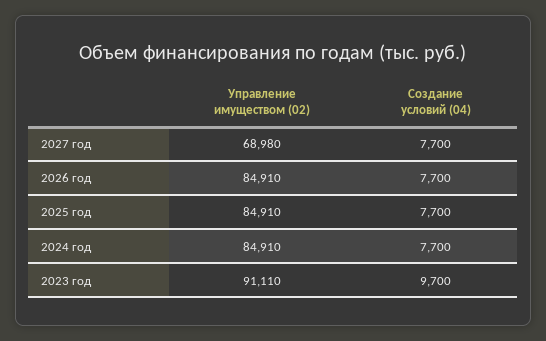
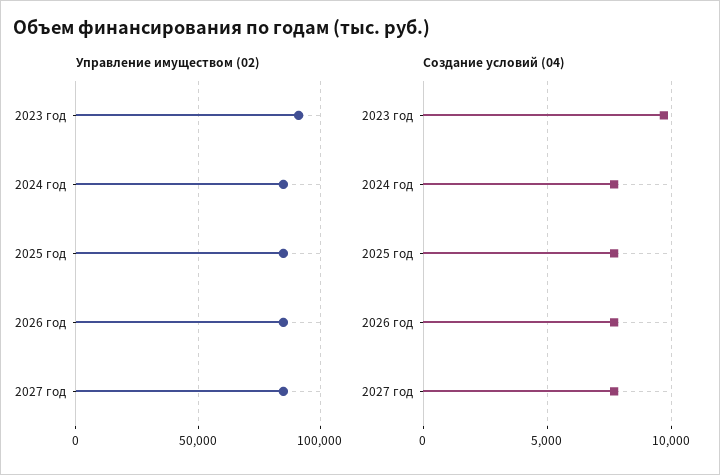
Управление имуществом (02), 2027 год: 68980 -> 85000

